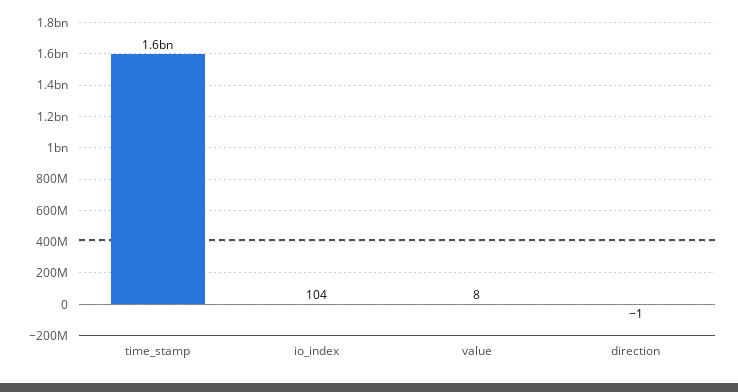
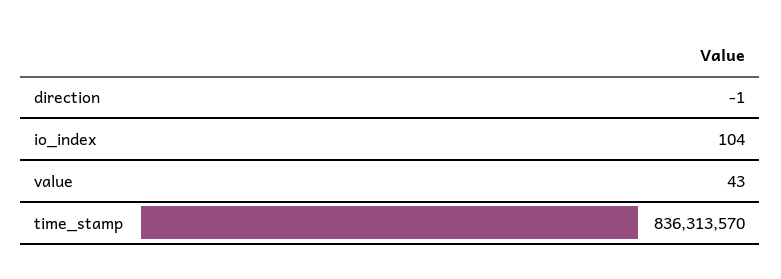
time_stamp: 1600000000 -> 836313570
value: 8 -> 43

